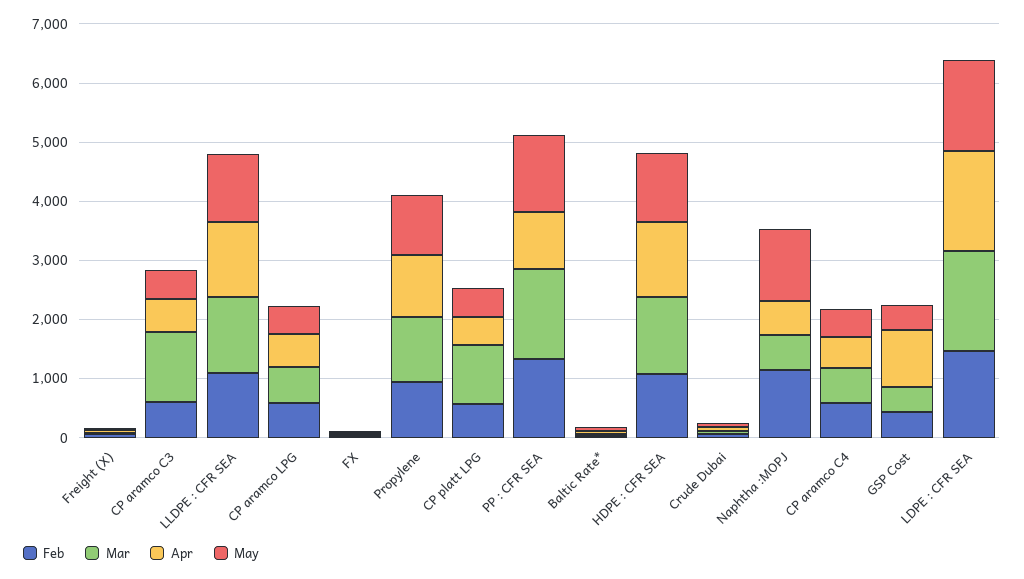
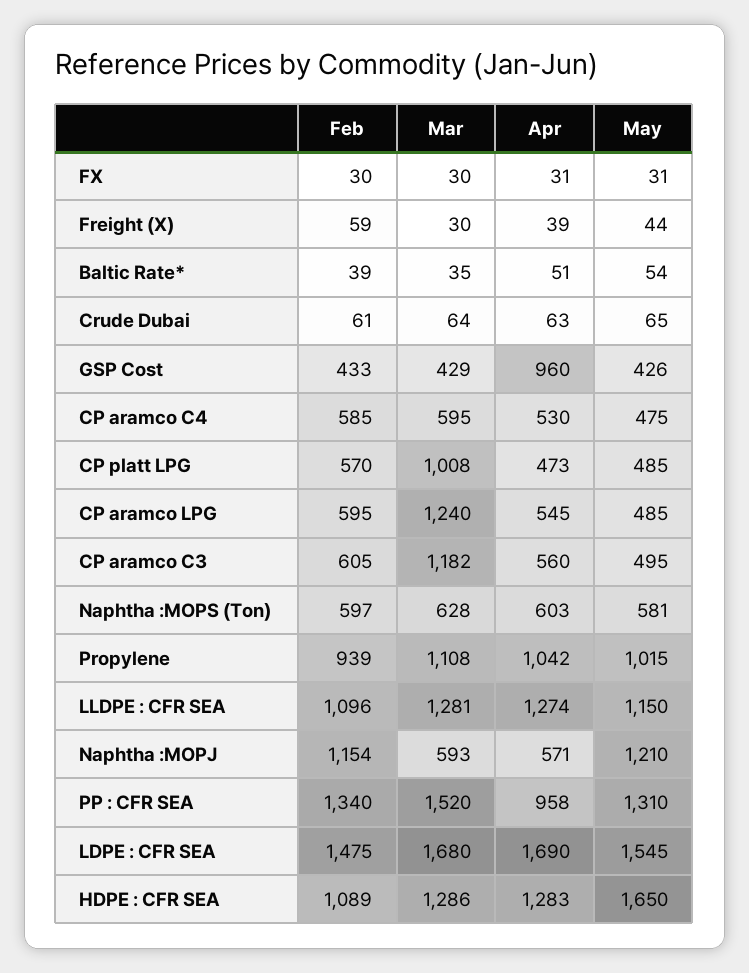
Mar, CP aramco LPG: 600 -> 1240
May, HDPE : CFR SEA: 1200 -> 1650
Feb, Naphtha :MOPS (Ton): none -> 597
Mar, Naphtha :MOPS (Ton): none -> 628
Apr, Naphtha :MOPS (Ton): none -> 603
May, Naphtha :MOPS (Ton): none -> 581

